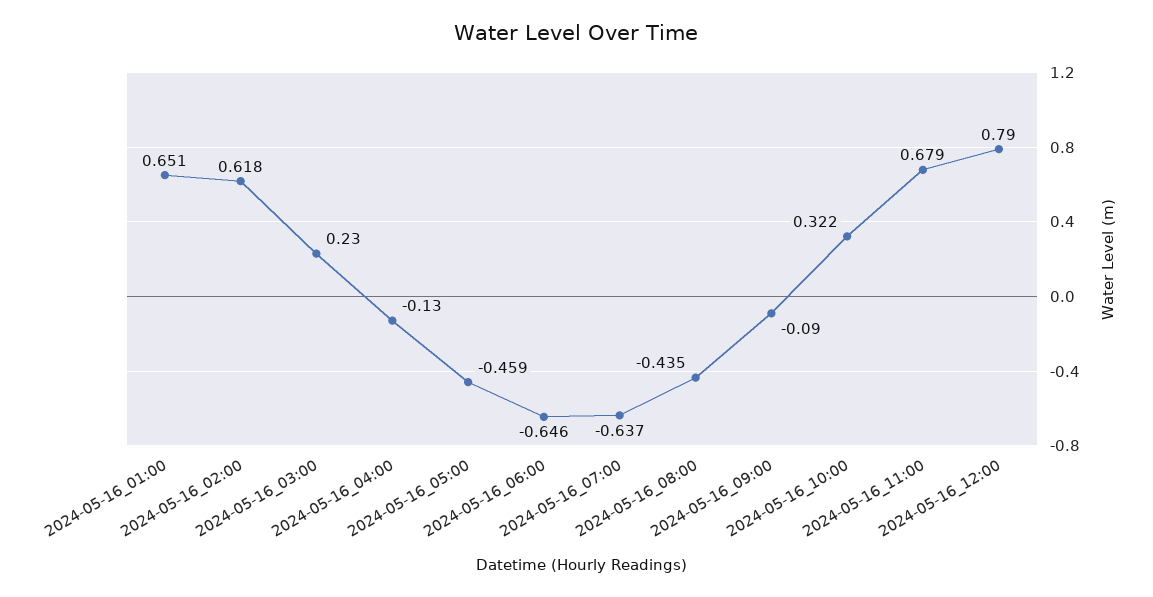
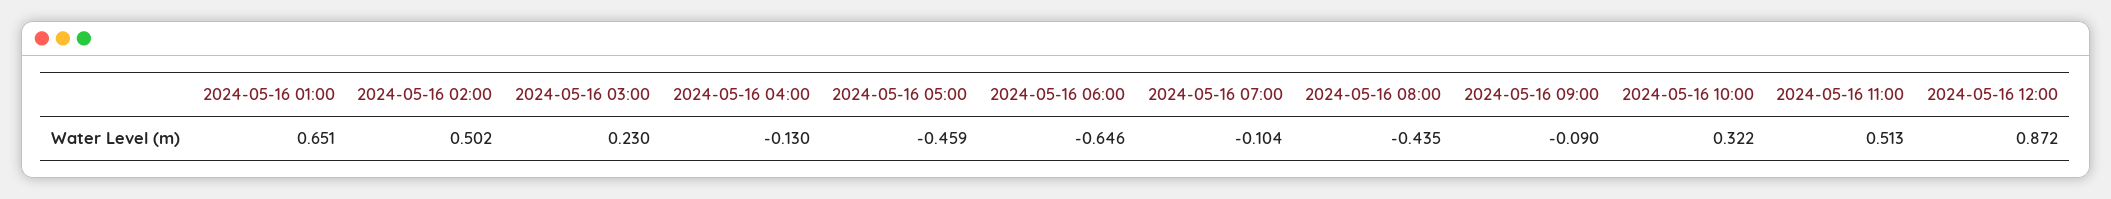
2024-05-16_02:00: 0.618 -> 0.502
2024-05-16_07:00: -0.637 -> -0.104
2024-05-16_11:00: 0.679 -> 0.513
2024-05-16_12:00: 0.79 -> 0.872

